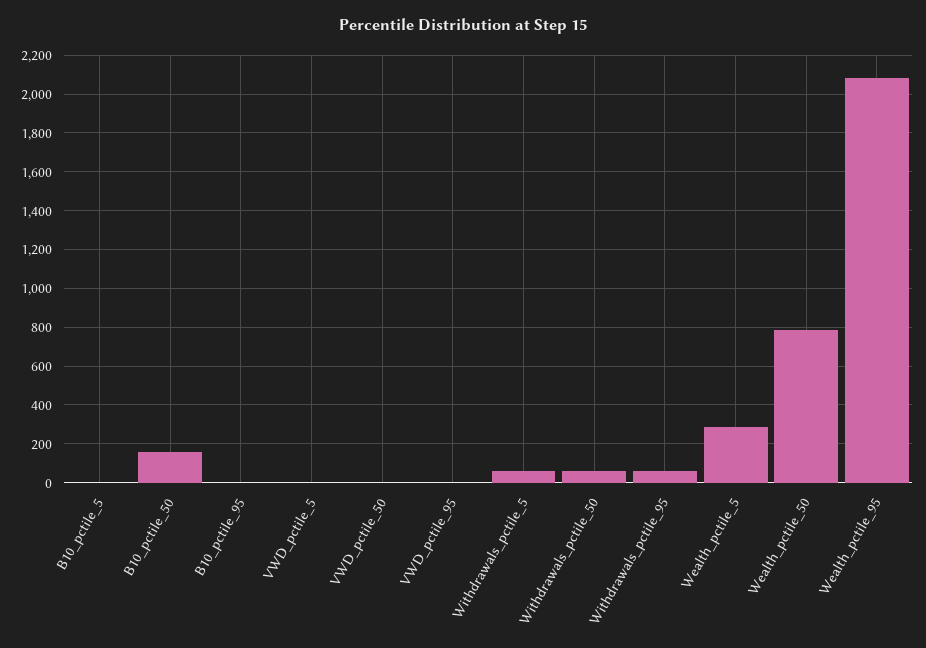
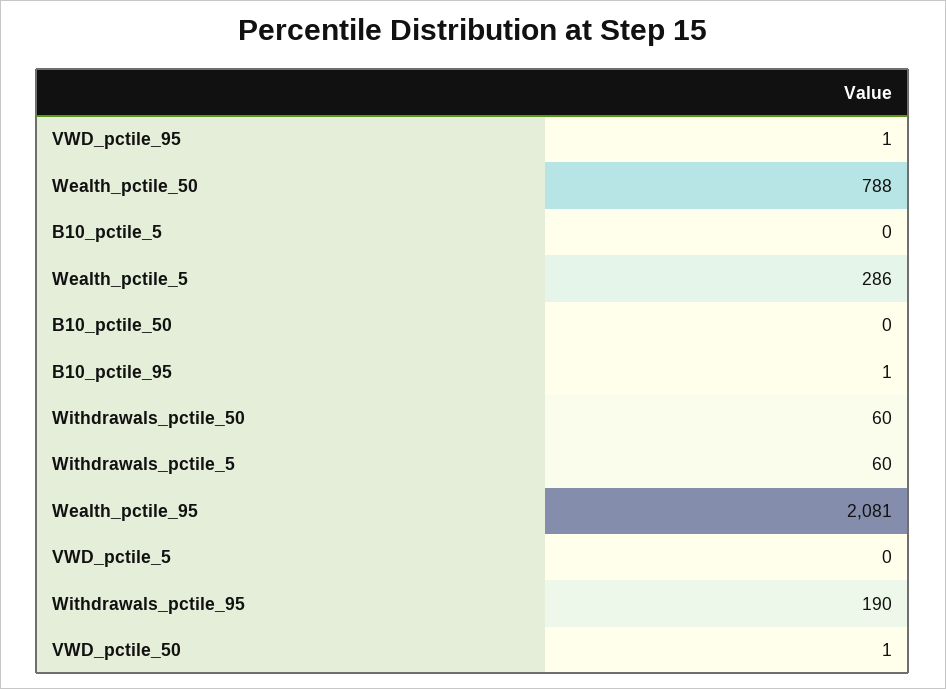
B10_pctile_50: 150 -> 0
Withdrawals_pctile_95: 50 -> 190

